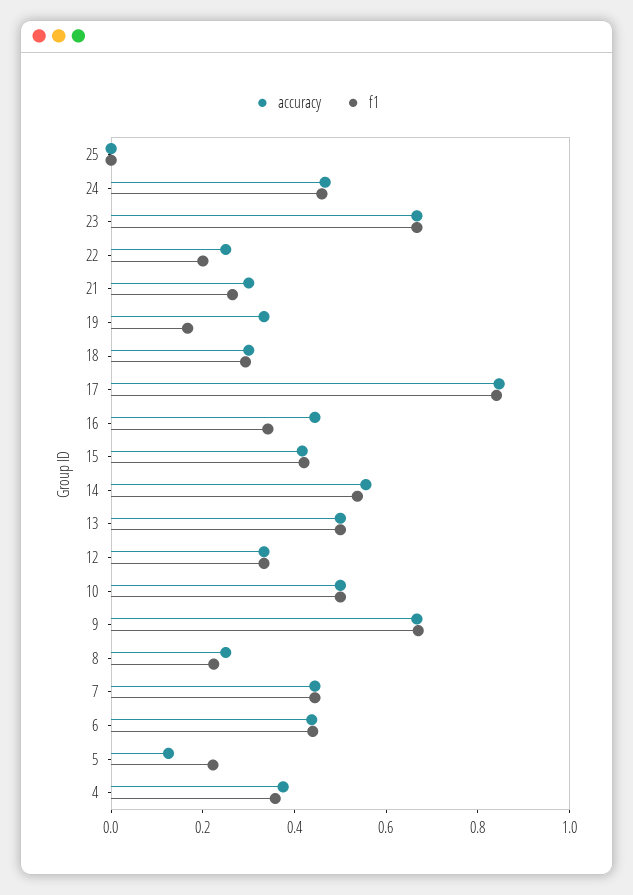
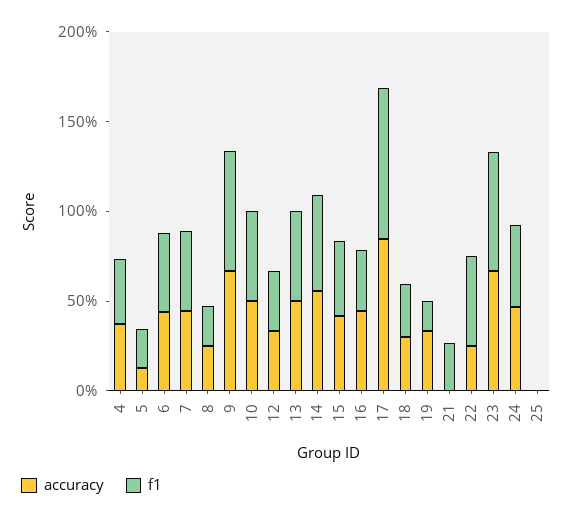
f1, 22: 0.2 -> 0.5
accuracy, 21: 0.3 -> 0

